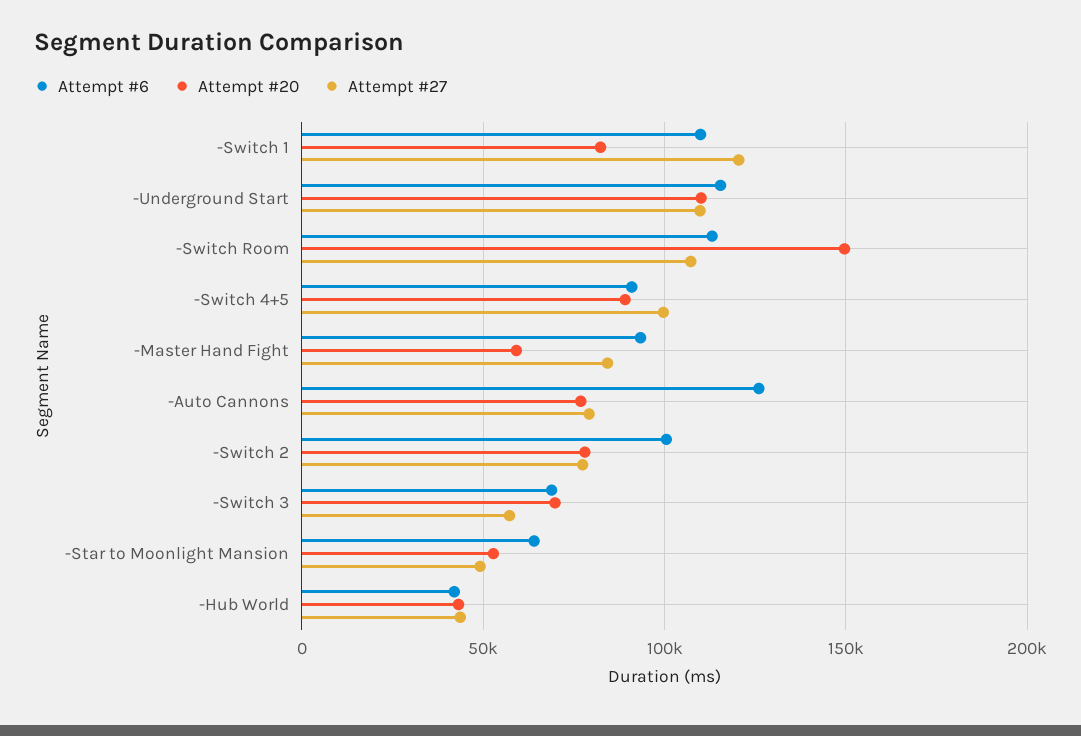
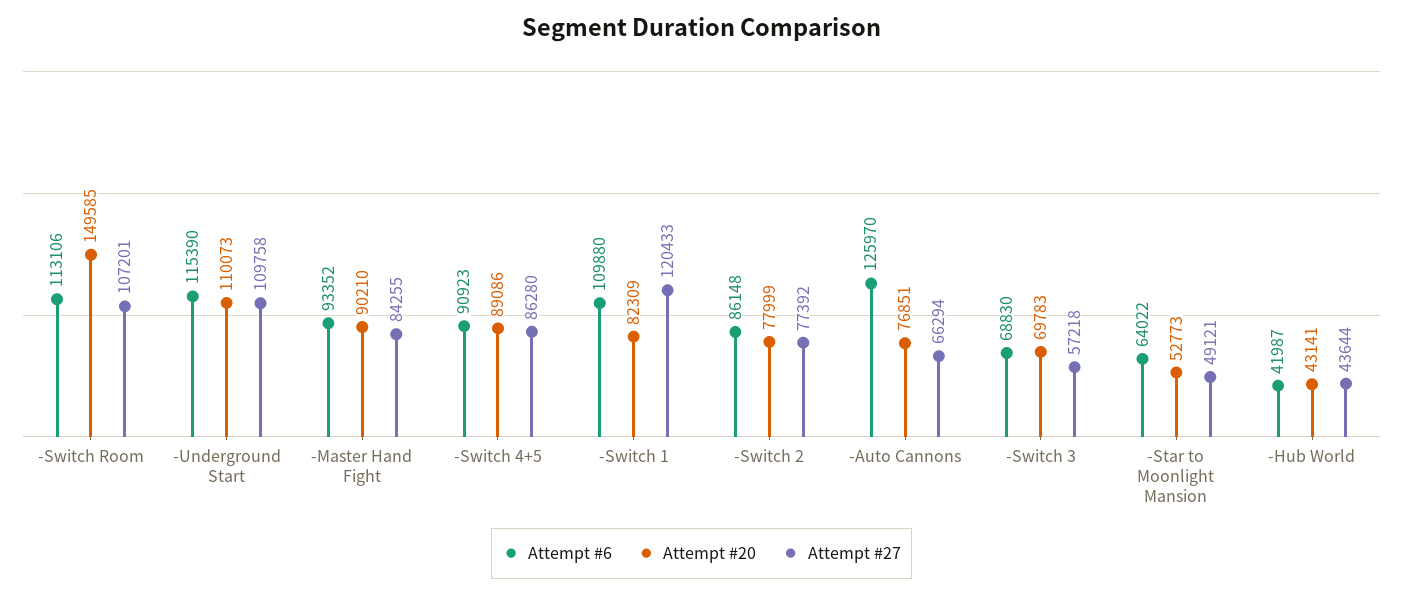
Attempt #27, -Switch 4+5: 100000 -> 86280
Attempt #20, -Master Hand Fight: 60000 -> 90210
Attempt #27, -Auto Cannons: 80000 -> 66294
Attempt #6, -Switch 2: 100000 -> 86148

